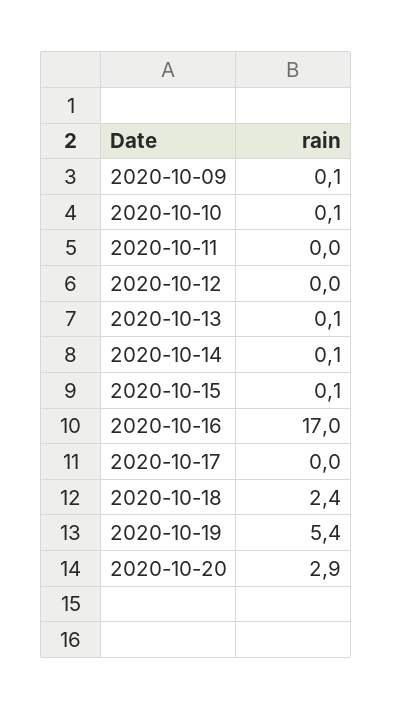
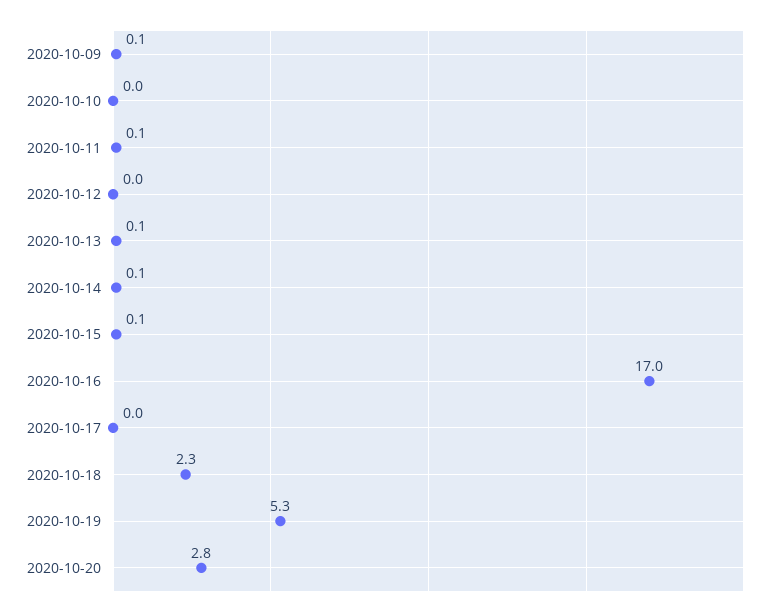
2020-10-10: 0.1 -> 0
2020-10-11: 0 -> 0.1
2020-10-18: 2.4 -> 2.3
2020-10-19: 5.4 -> 5.3
2020-10-20: 2.9 -> 2.8

